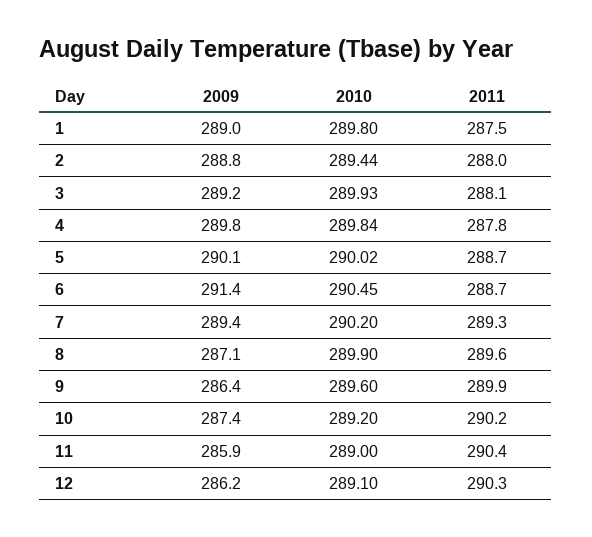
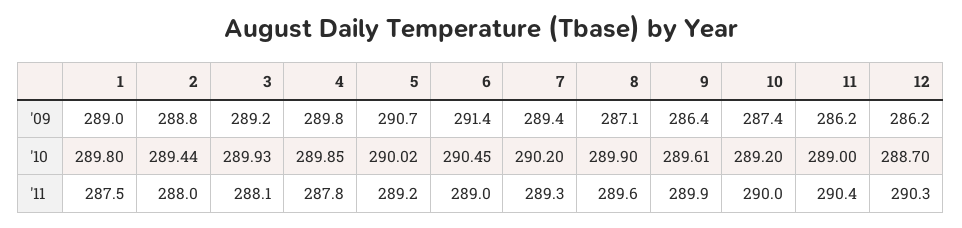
2010, 4: 289.84 -> 289.85
2009, 5: 290.1 -> 290.7
2011, 5: 288.7 -> 289.2
2011, 6: 288.7 -> 289
2010, 9: 289.6 -> 289.61
2011, 10: 290.2 -> 290
2009, 11: 285.9 -> 286.2
2010, 12: 289.1 -> 288.7

